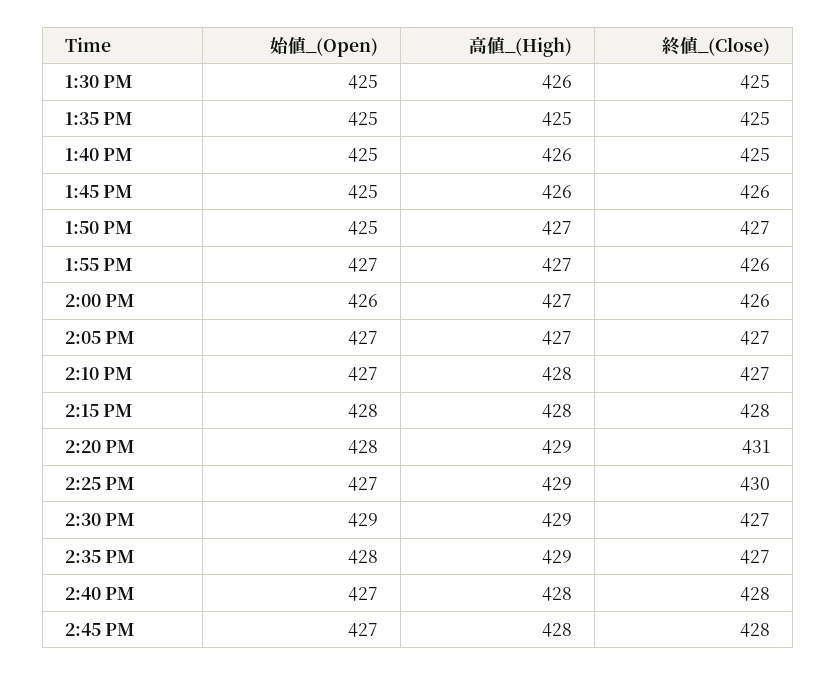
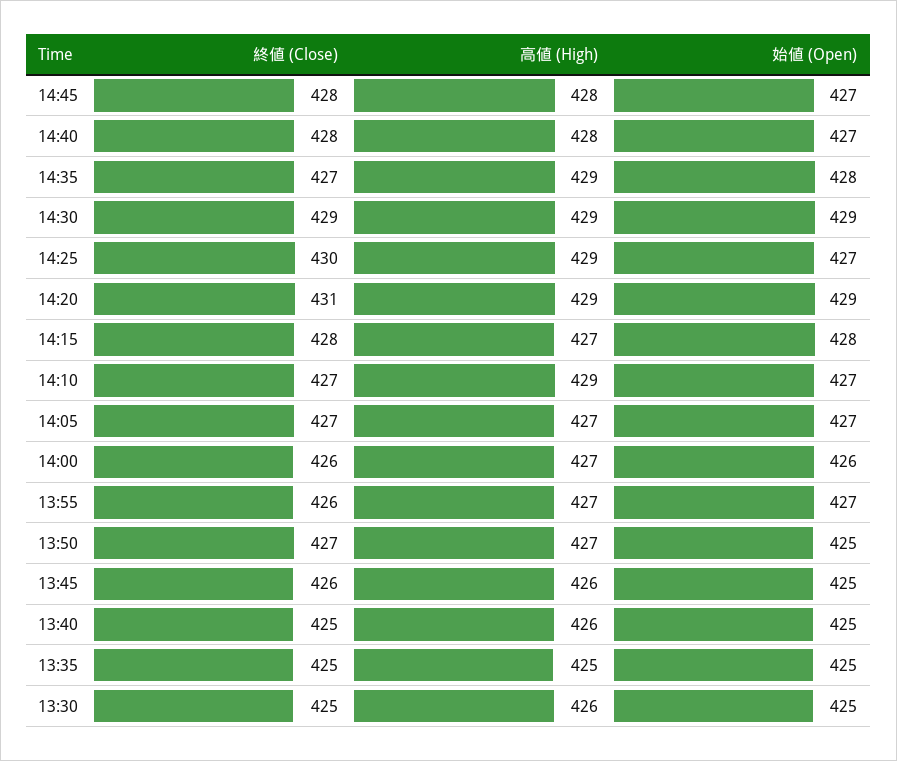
高値_(High), 2:10 PM: 428 -> 429
高値_(High), 2:15 PM: 428 -> 427
始値_(Open), 2:20 PM: 428 -> 429
終値_(Close), 2:30 PM: 427 -> 429

